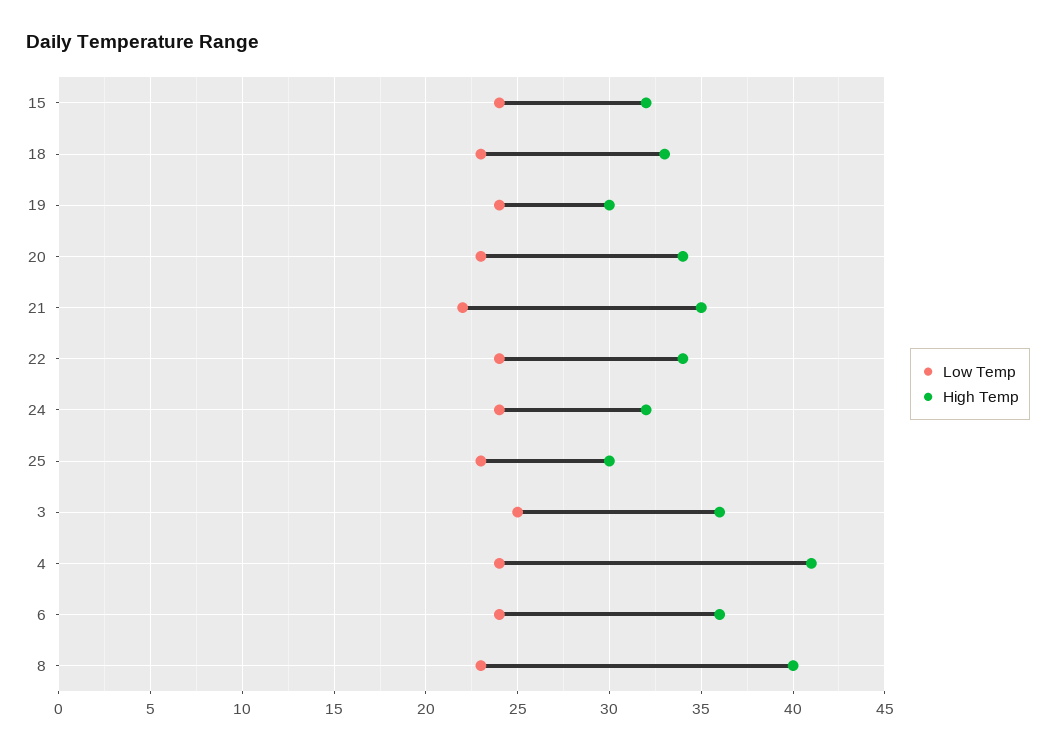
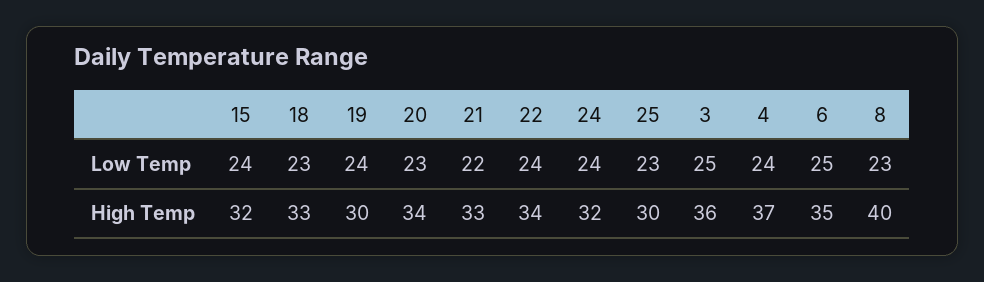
High Temp, 21: 35 -> 33
High Temp, 4: 41 -> 37
Low Temp, 6: 24 -> 25
High Temp, 6: 36 -> 35

